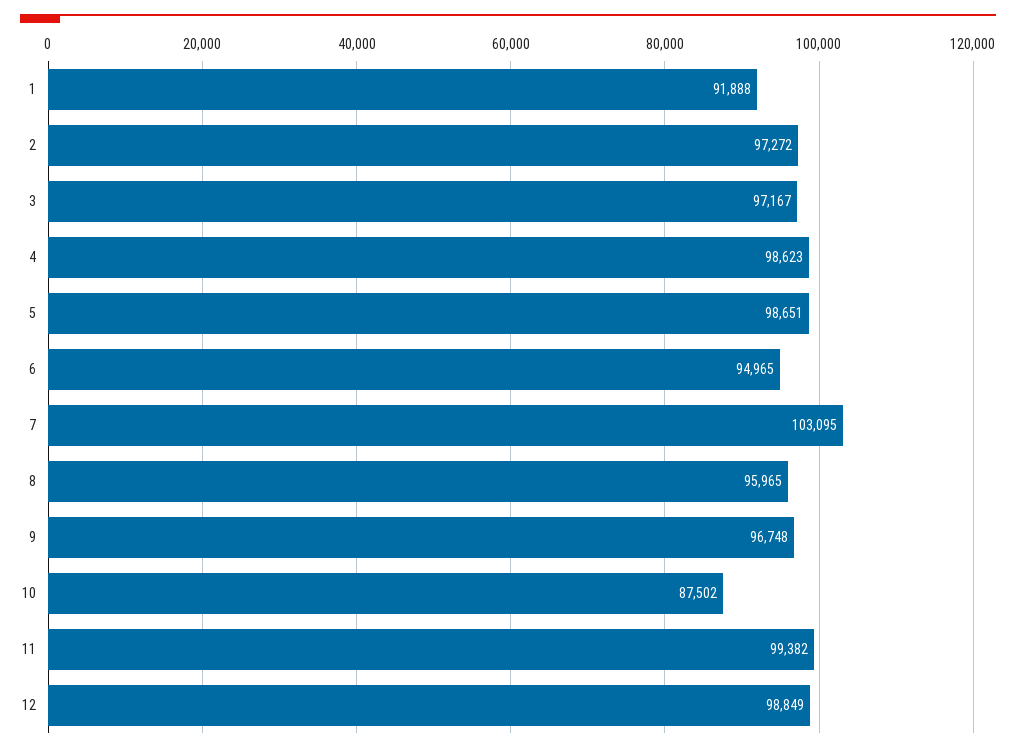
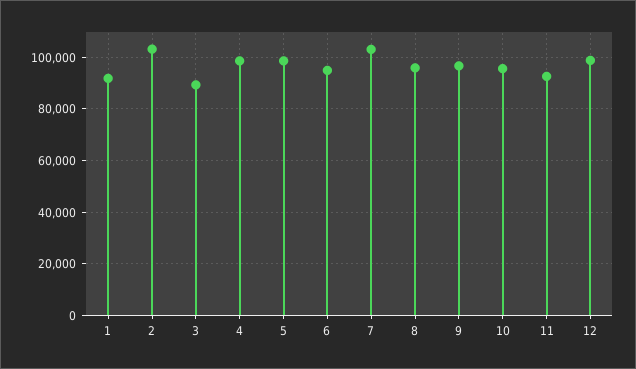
2: 97272 -> 102500
3: 97167 -> 90000
10: 87502 -> 95000
11: 99382 -> 92500

